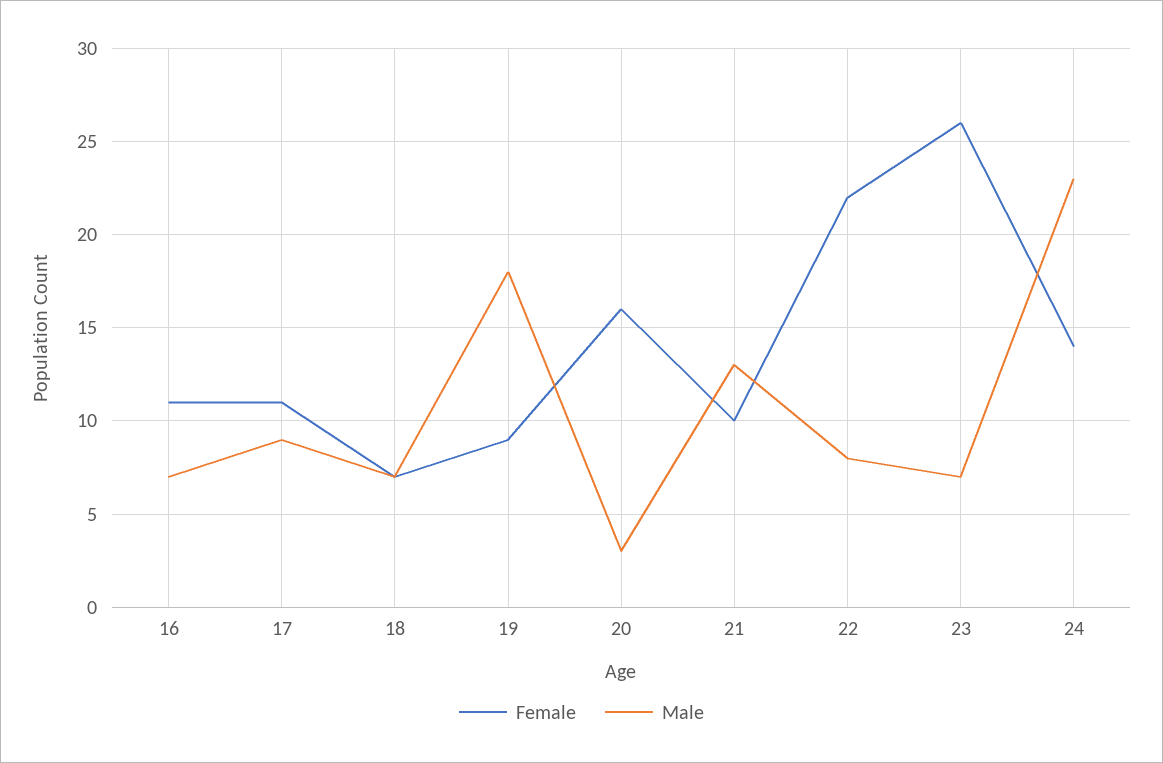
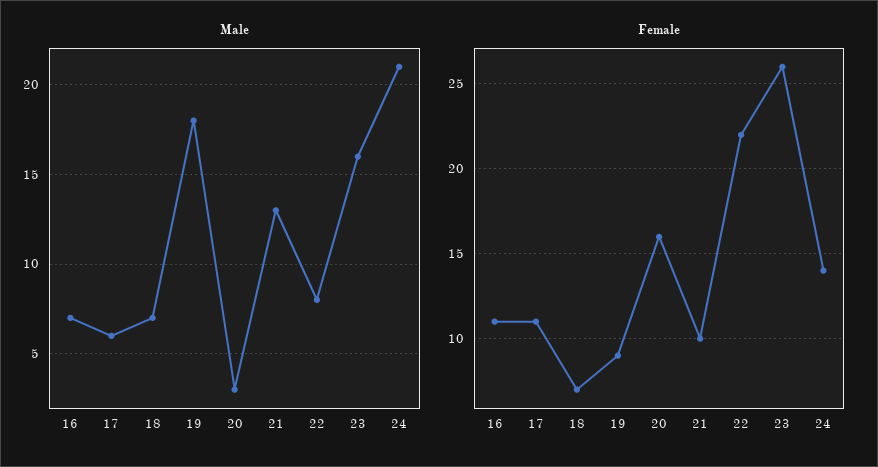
Male, 17: 9 -> 6
Male, 23: 7 -> 16
Male, 24: 23 -> 21

